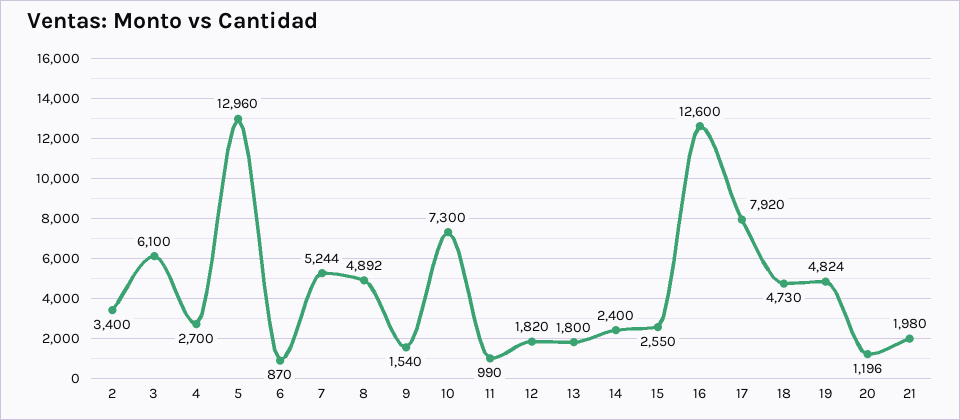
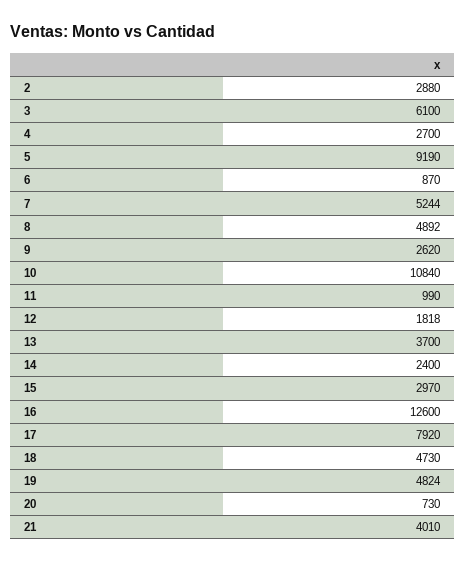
2: 3400 -> 2880
5: 12960 -> 9190
9: 1540 -> 2620
10: 7300 -> 10840
12: 1820 -> 1818
13: 1800 -> 3700
15: 2550 -> 2970
20: 1196 -> 730
21: 1980 -> 4010

